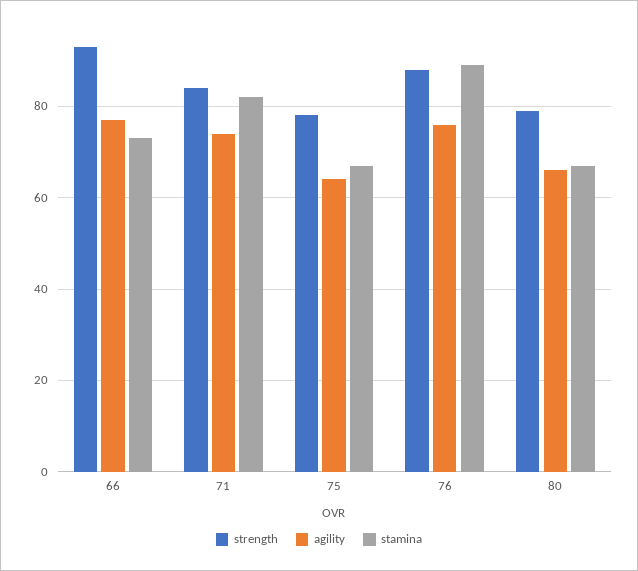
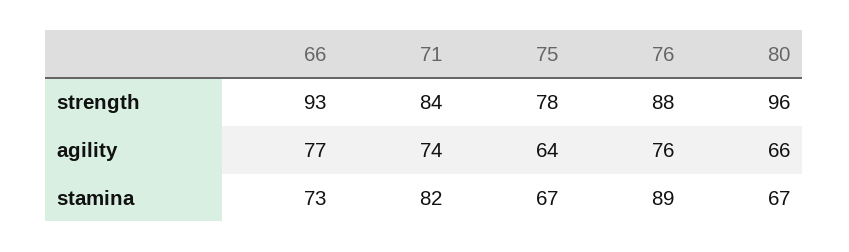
strength, 80: 80 -> 96

